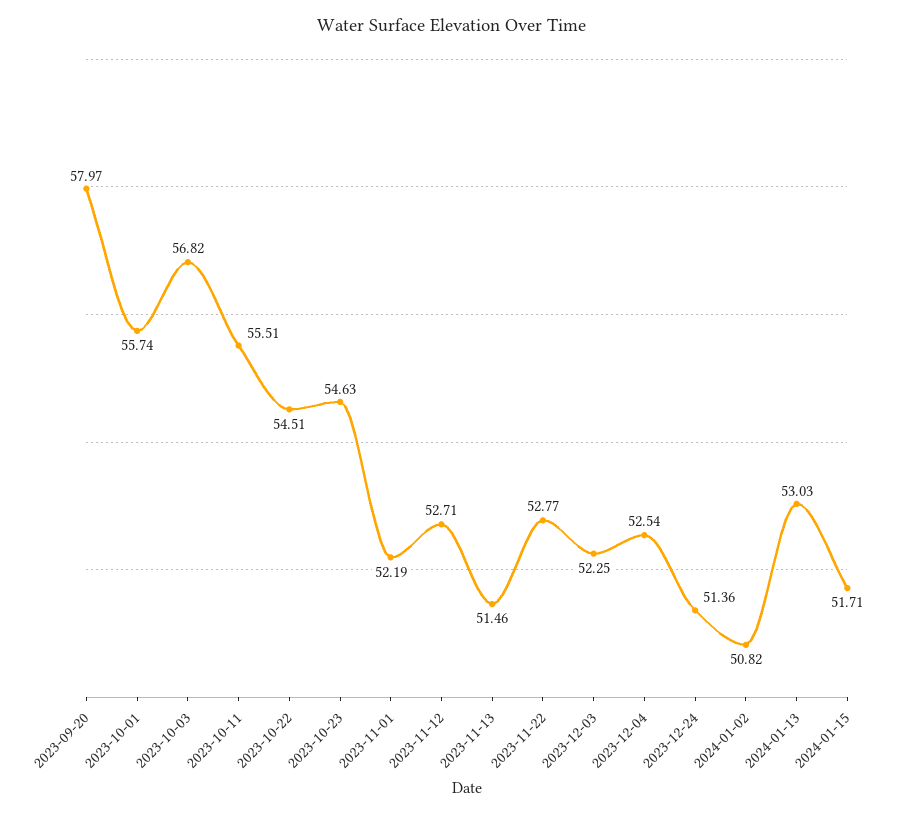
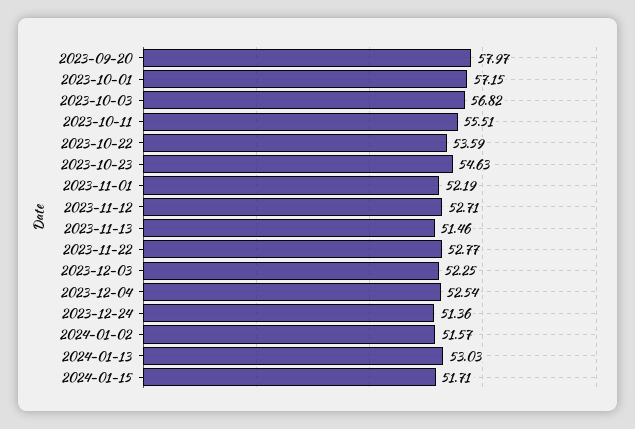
2023-10-01: 55.74 -> 57.15
2023-10-22: 54.51 -> 53.59
2024-01-02: 50.82 -> 51.57

